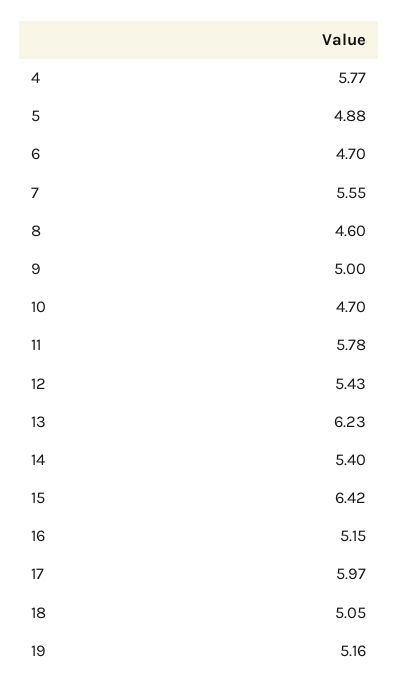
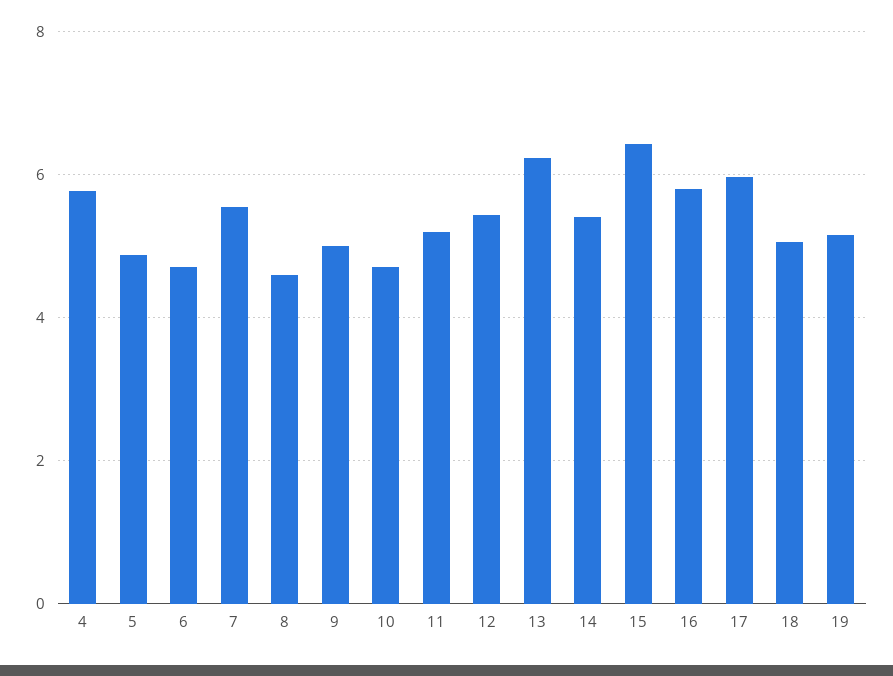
11: 5.78 -> 5.2
16: 5.15 -> 5.8

